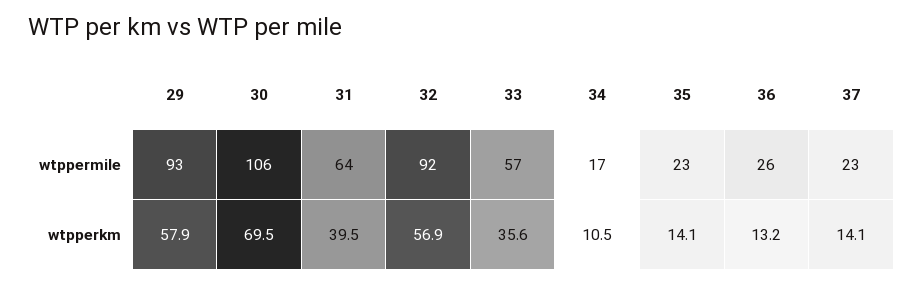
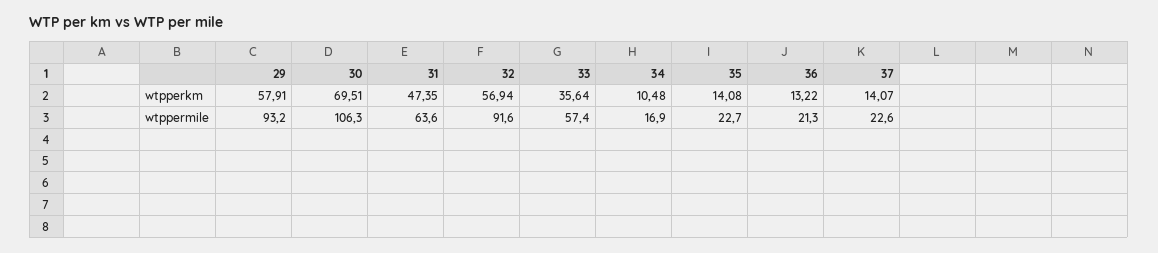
36, wtppermile: 26 -> 21.3
31, wtpperkm: 39.5 -> 47.35

